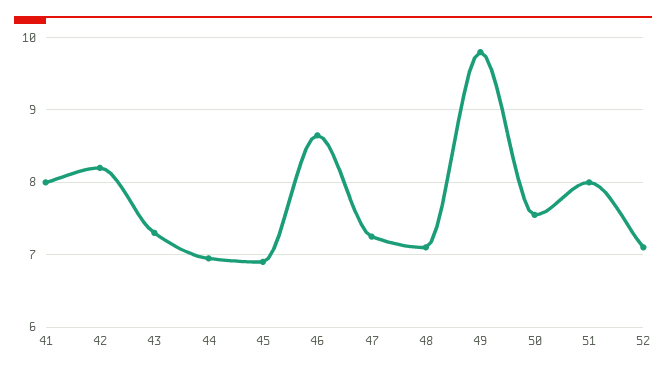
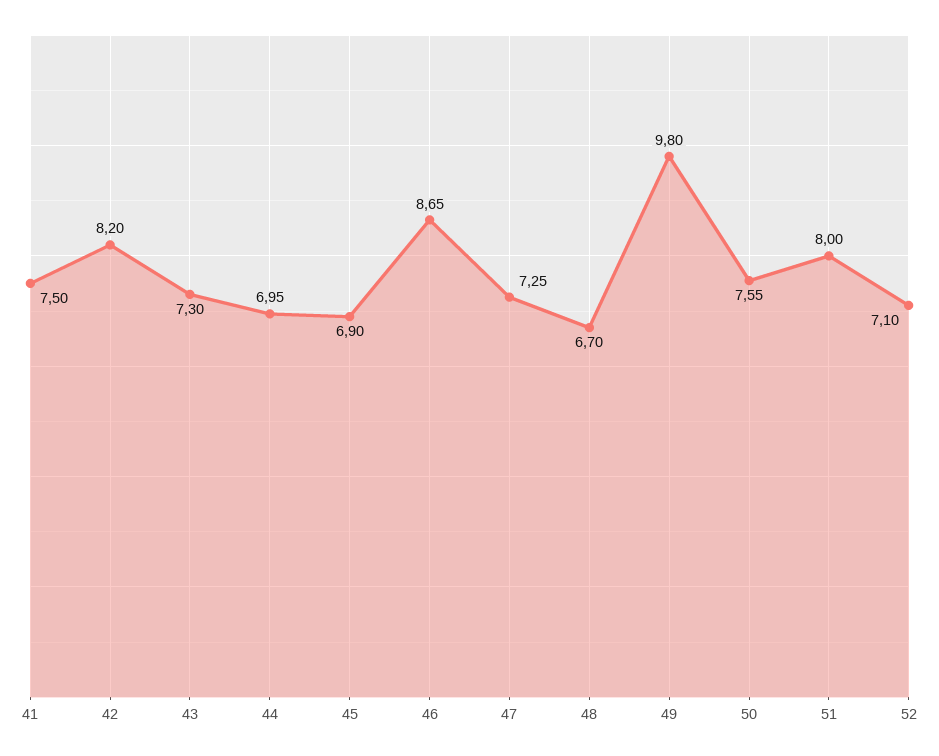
41: 8 -> 7.5
48: 7.1 -> 6.7

